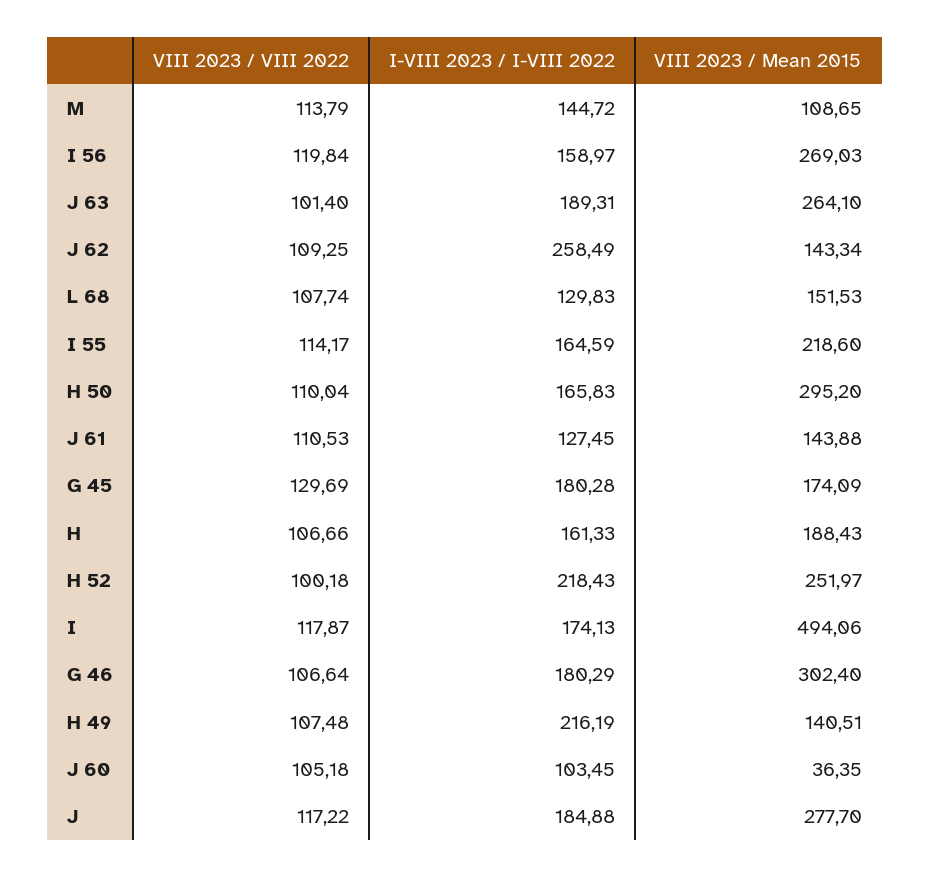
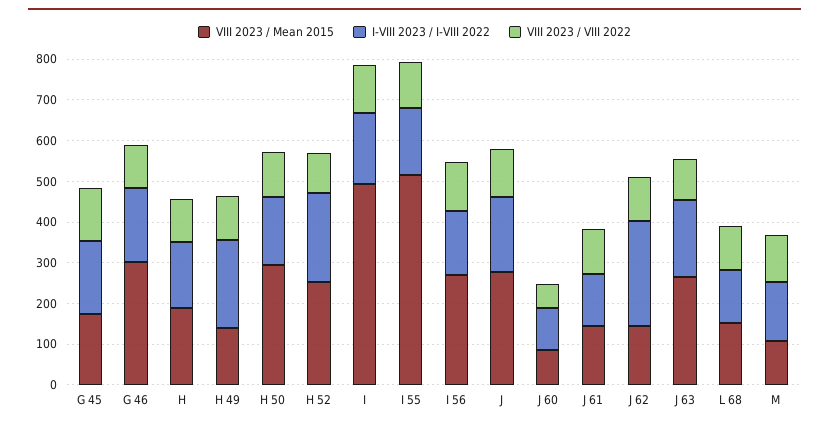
VIII 2023 / Mean 2015, I 55: 218.6 -> 520
VIII 2023 / VIII 2022, J 60: 105.18 -> 60
VIII 2023 / Mean 2015, J 60: 36.35 -> 80

